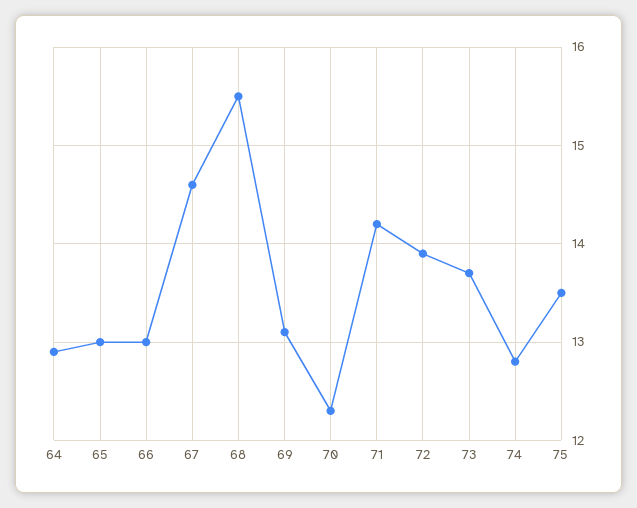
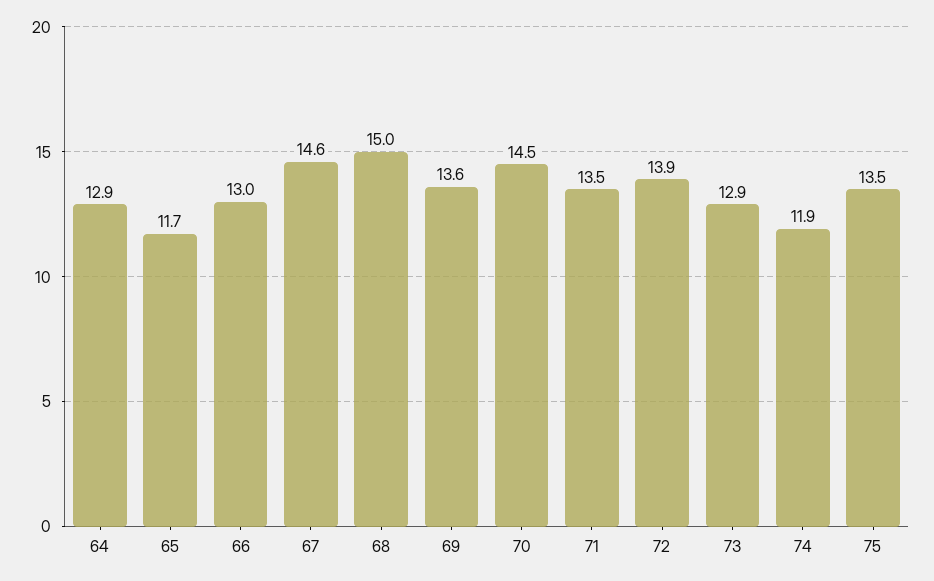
65: 13 -> 11.7
68: 15.5 -> 15
69: 13.1 -> 13.6
70: 12.3 -> 14.5
71: 14.2 -> 13.5
73: 13.7 -> 12.9
74: 12.8 -> 11.9

